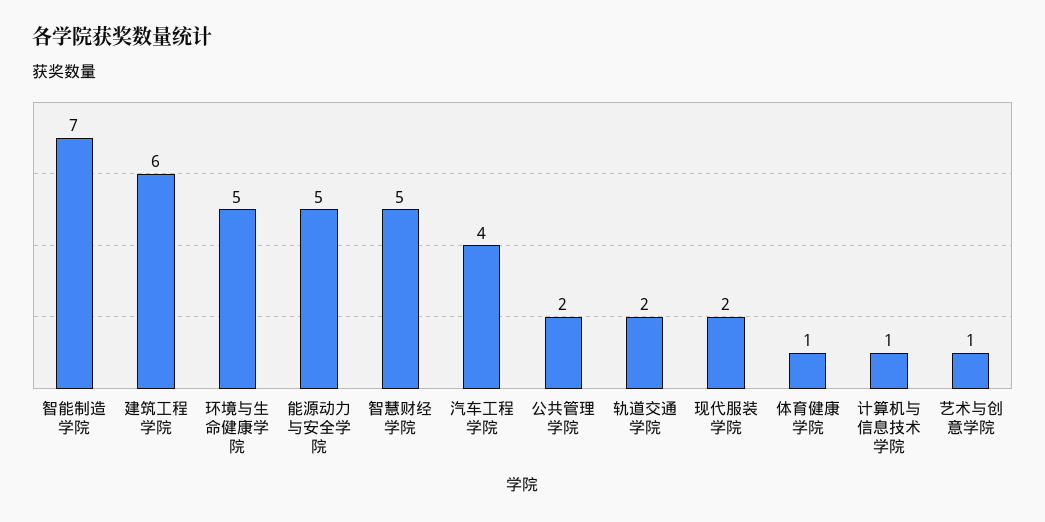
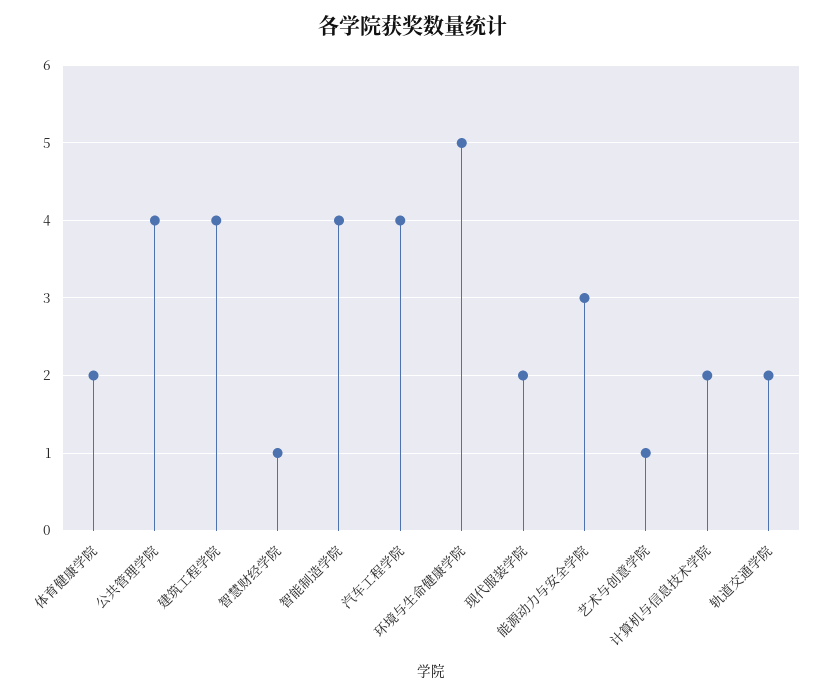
智能制造学院: 7 -> 4
建筑工程学院: 6 -> 4
能源动力与安全学院: 5 -> 3
智慧财经学院: 5 -> 1
公共管理学院: 2 -> 4
体育健康学院: 1 -> 2
计算机与信息技术学院: 1 -> 2

